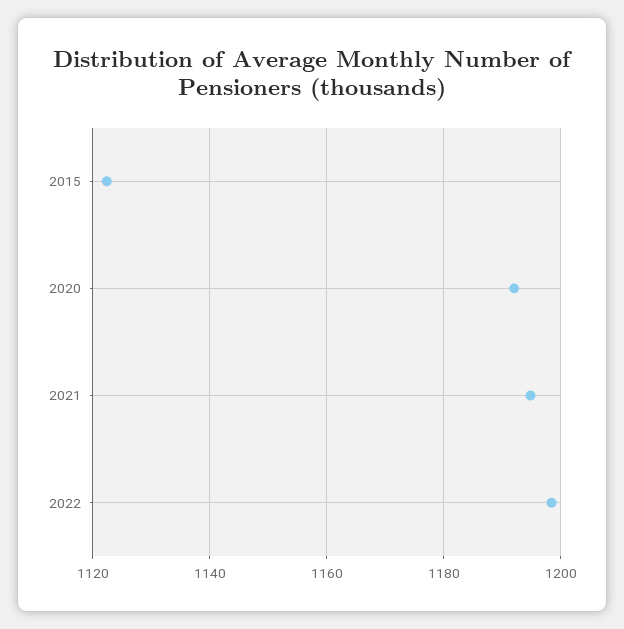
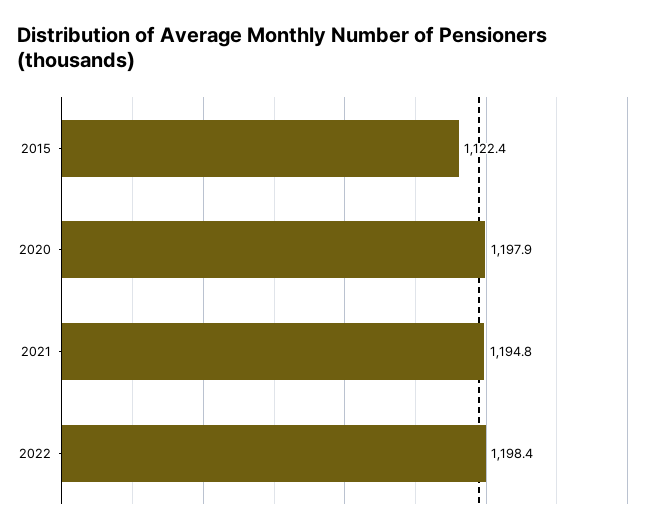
2020: 1192 -> 1197.9

